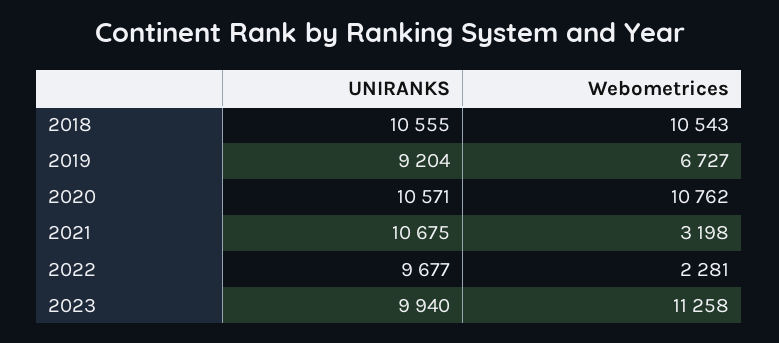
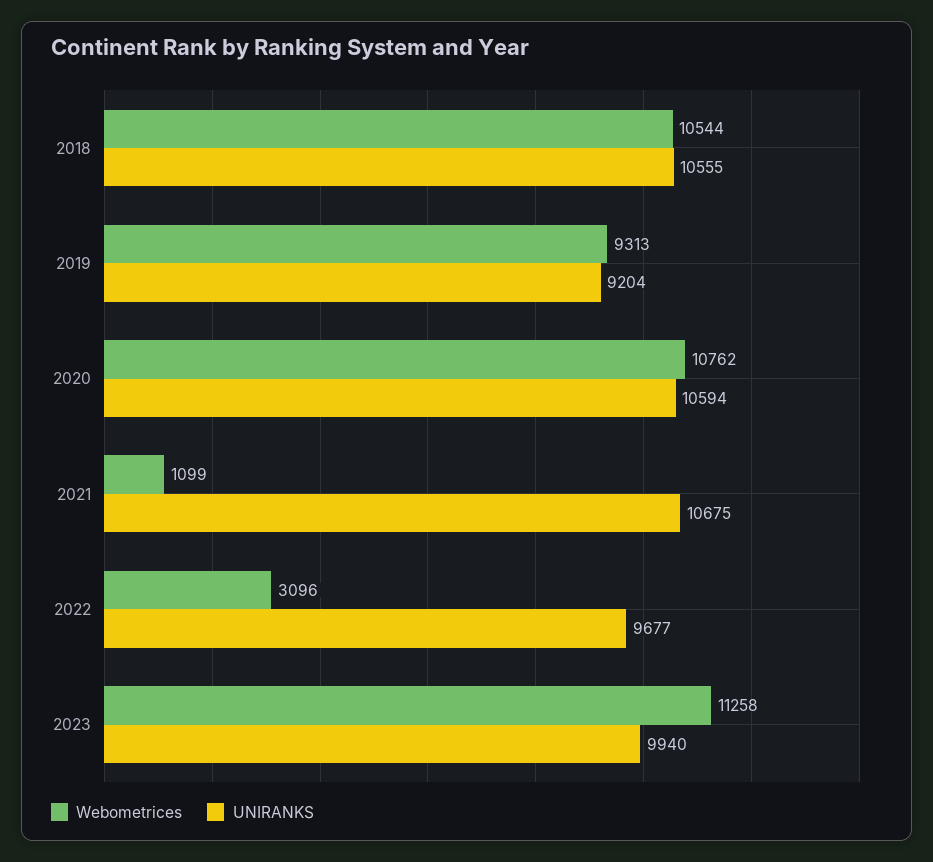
Webometrices, 2018: 10543 -> 10544
Webometrices, 2019: 6727 -> 9313
UNIRANKS, 2020: 10571 -> 10594
Webometrices, 2021: 3198 -> 1099
Webometrices, 2022: 2281 -> 3096

